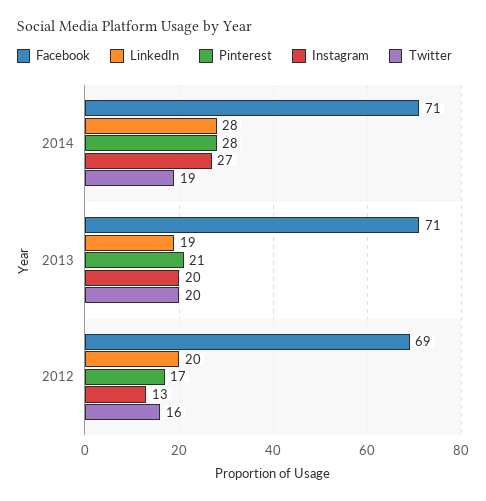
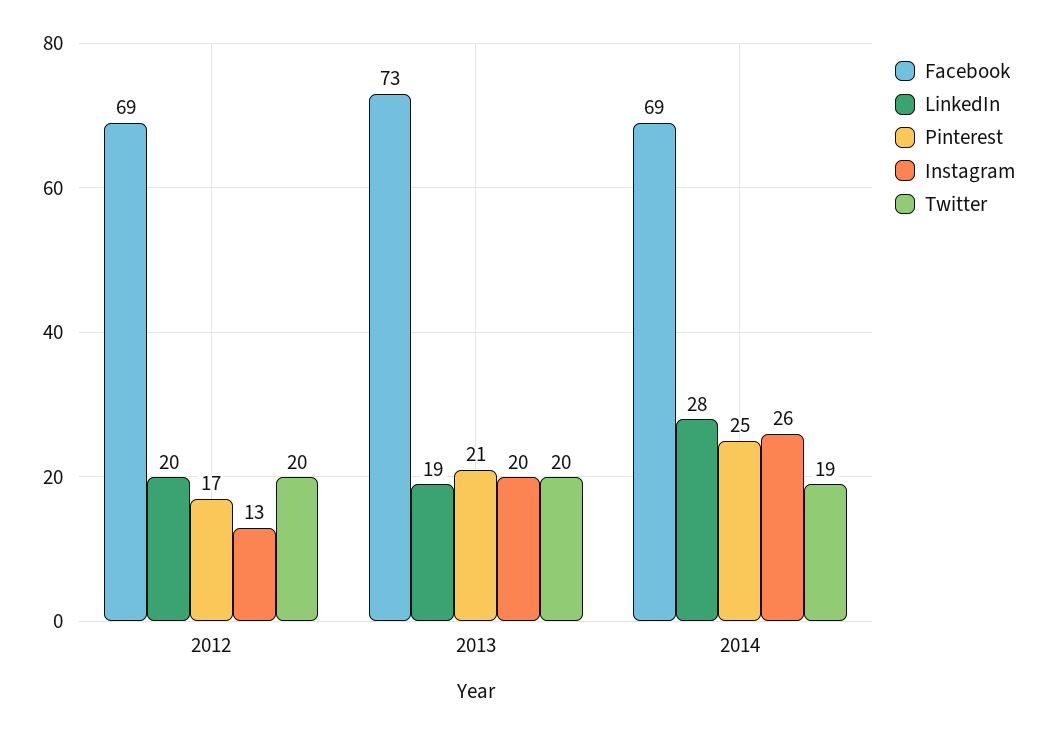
Facebook, 2014: 71 -> 69
Pinterest, 2014: 28 -> 25
Instagram, 2014: 27 -> 26
Facebook, 2013: 71 -> 73
Twitter, 2012: 16 -> 20

